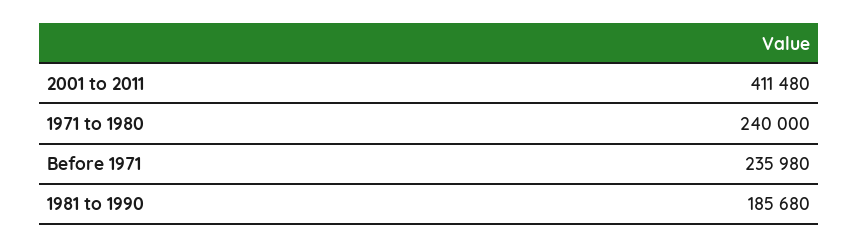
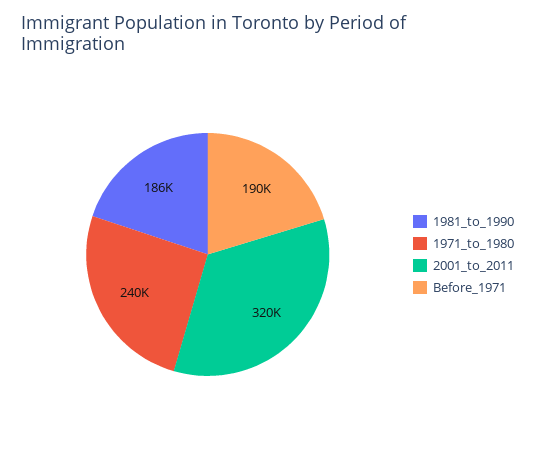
2001 to 2011: 411480 -> 320000
Before 1971: 235980 -> 190000

